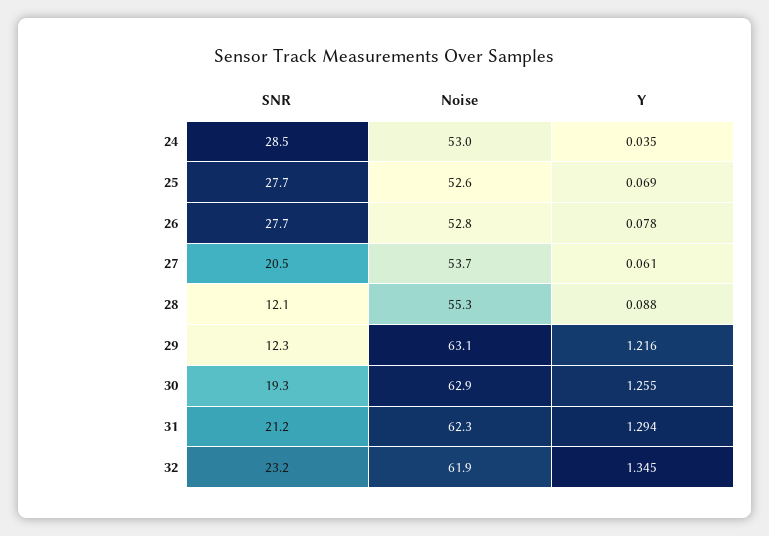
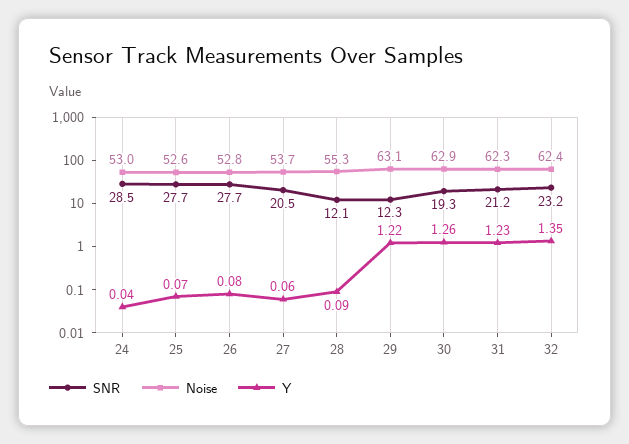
Y, 31: 1.294 -> 1.23
Noise, 32: 61.9 -> 62.4

